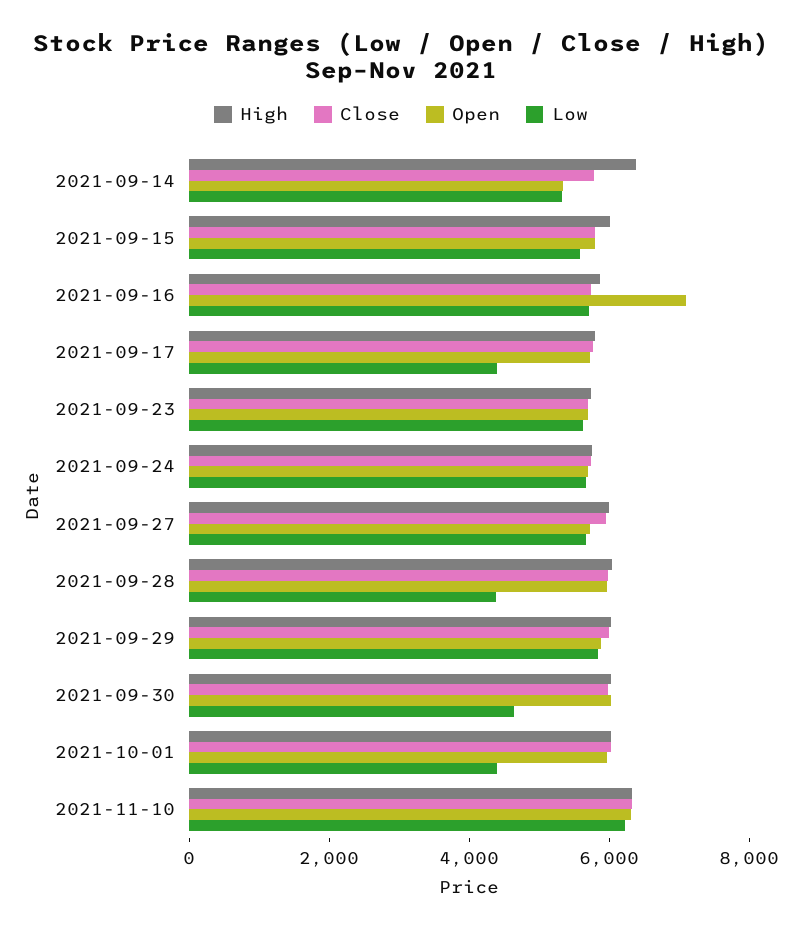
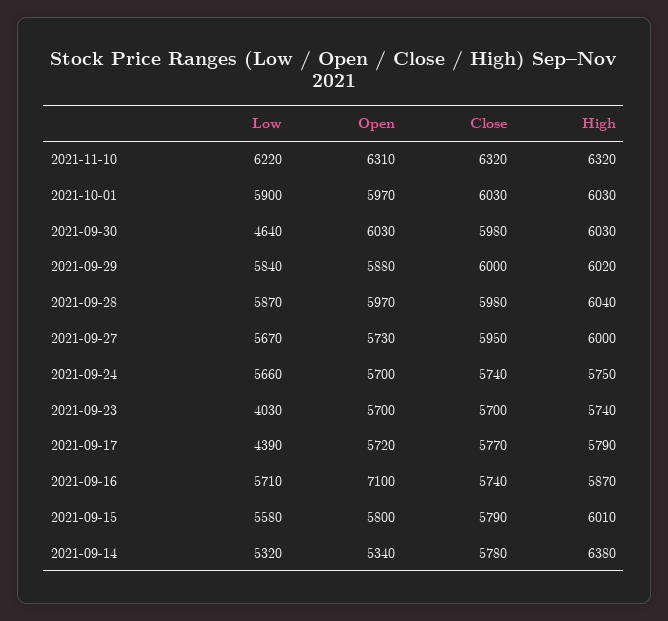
Low, 2021-09-23: 5500 -> 4030
Low, 2021-09-28: 4500 -> 5870
Low, 2021-10-01: 4500 -> 5900

